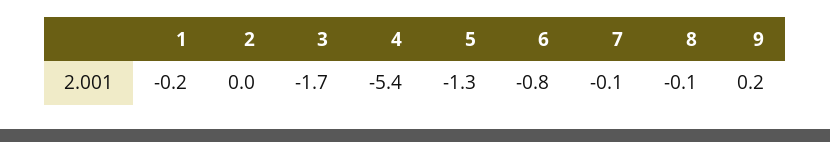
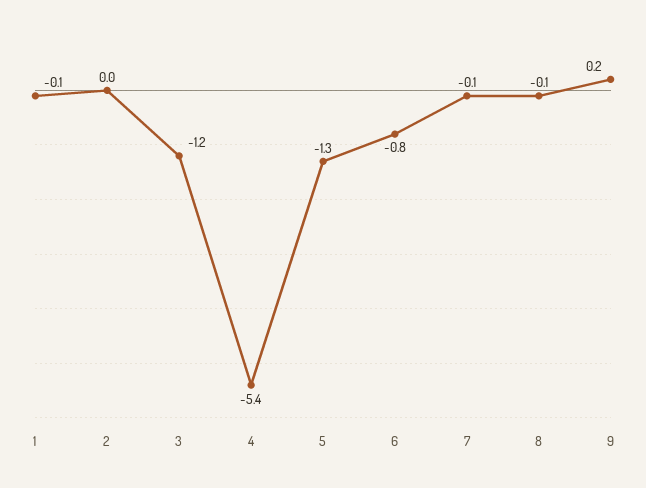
1: -0.2 -> -0.1
3: -1.7 -> -1.2

